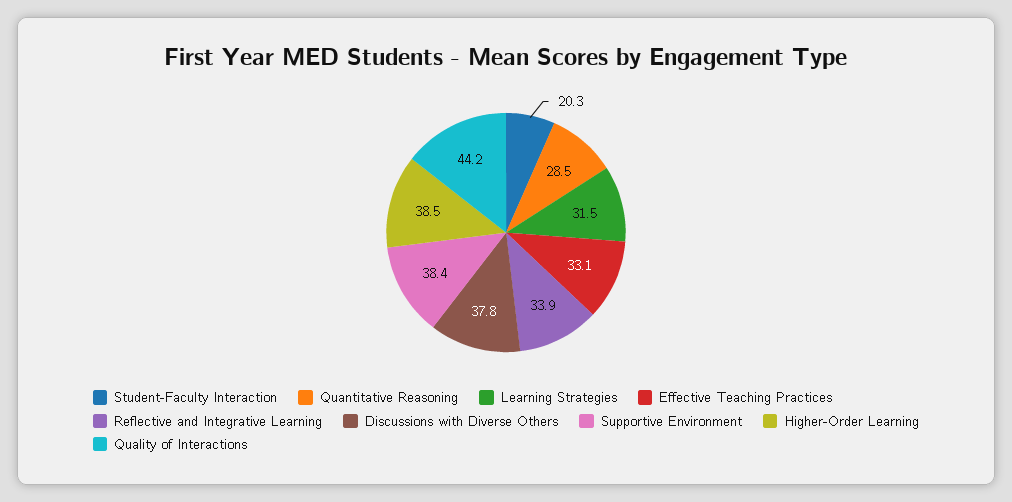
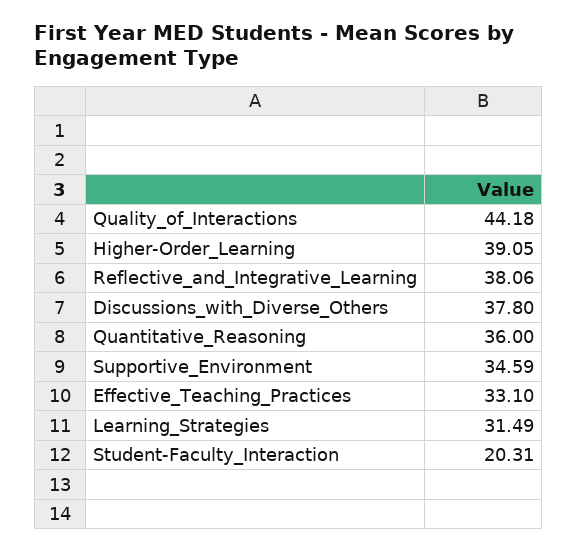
Quantitative Reasoning: 28.5 -> 36
Reflective and Integrative Learning: 33.9 -> 38.06
Supportive Environment: 38.4 -> 34.59
Higher-Order Learning: 38.5 -> 39.05

